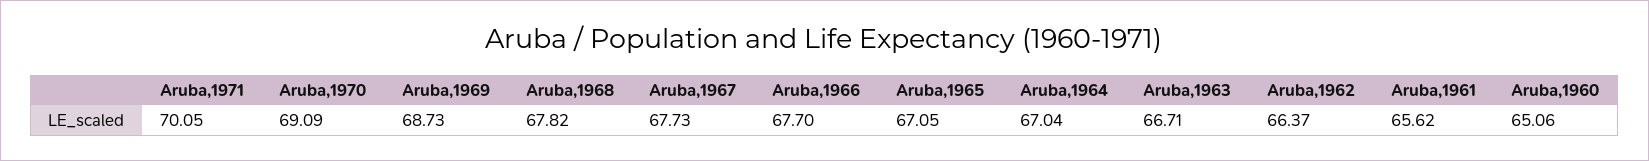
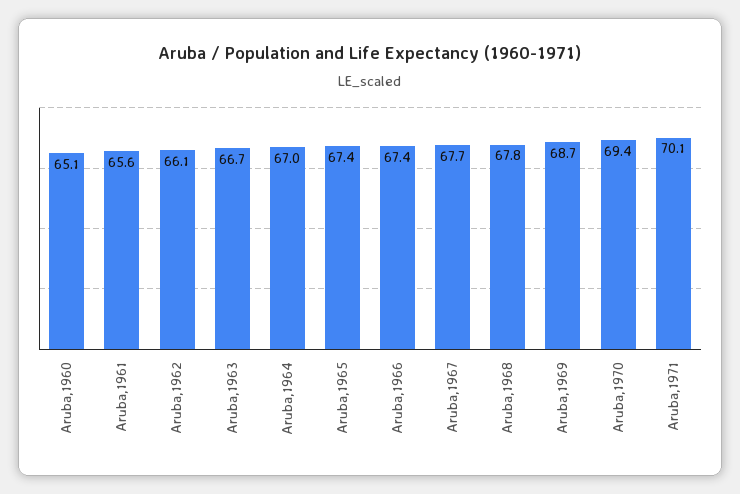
Aruba,1970: 69.09 -> 69.4
Aruba,1966: 67.7 -> 67.4
Aruba,1965: 67.05 -> 67.4
Aruba,1962: 66.37 -> 66.1

